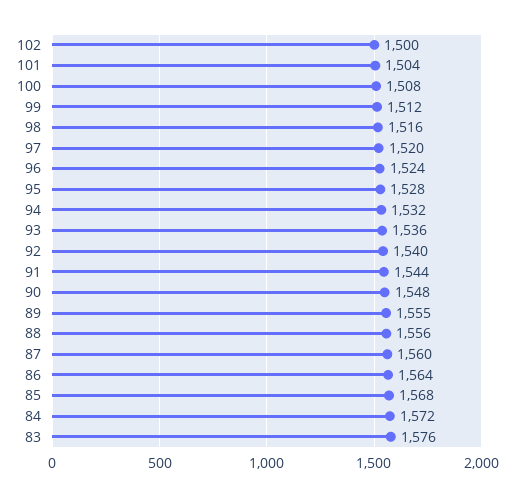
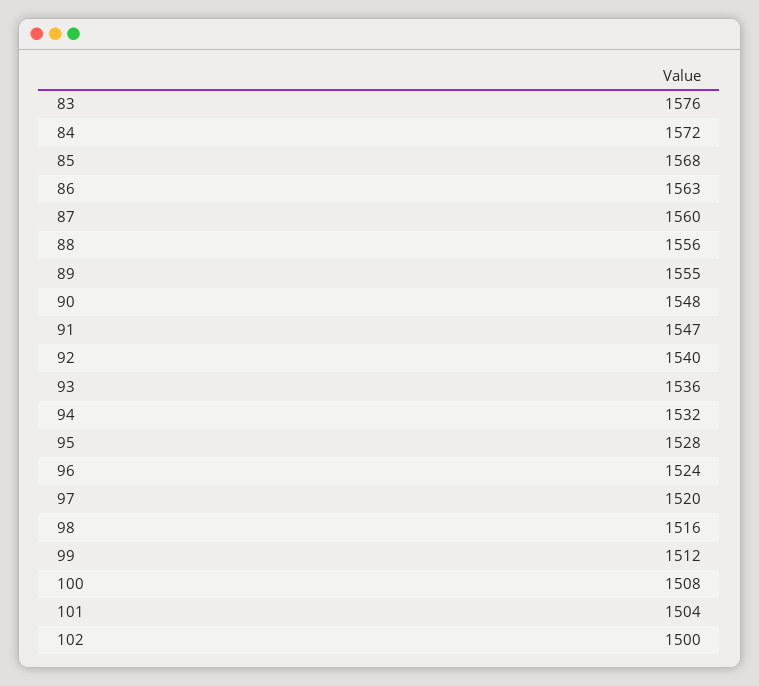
91: 1544 -> 1547
86: 1564 -> 1563

